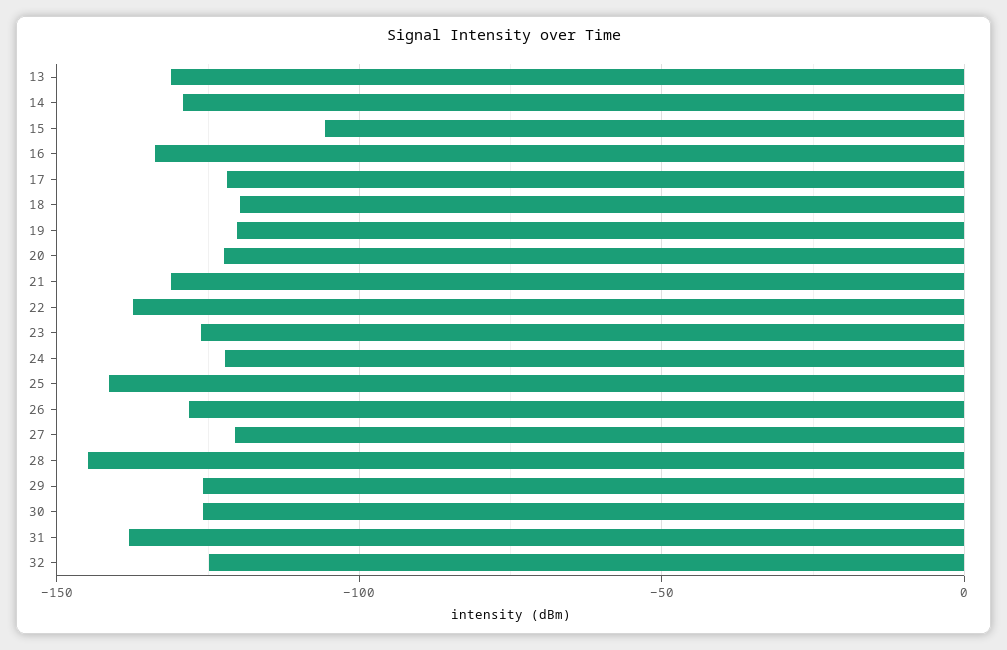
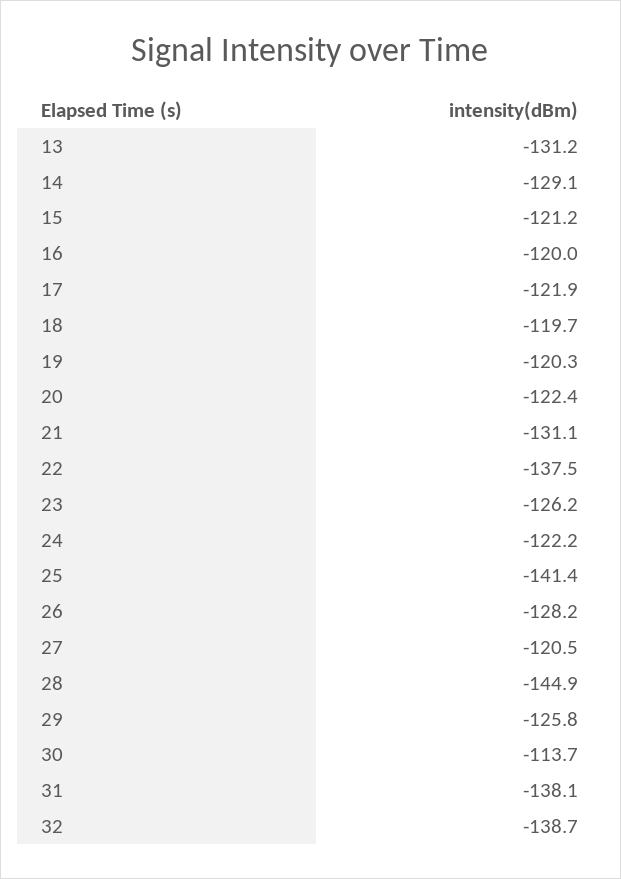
15: -105 -> -121.2
16: -135 -> -120
30: -125 -> -113.7
32: -125 -> -138.7

